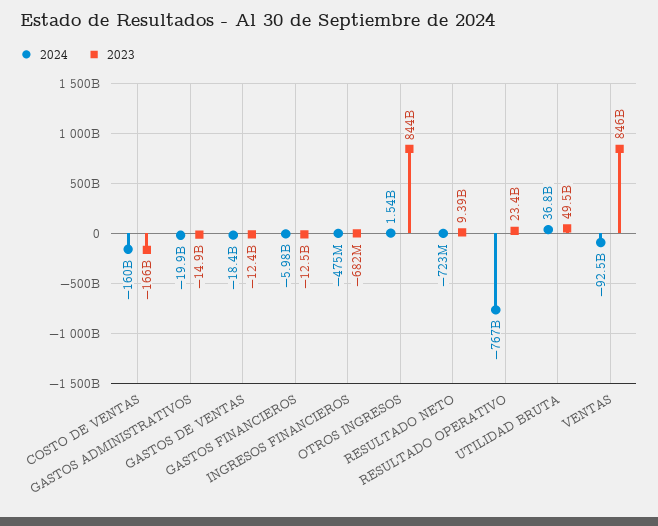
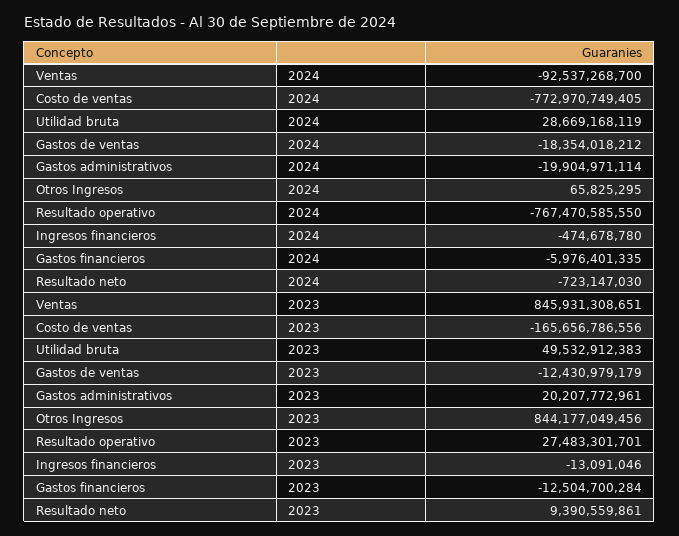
2024, COSTO DE VENTAS: -160000000000 -> -772970749405
2023, GASTOS ADMINISTRATIVOS: -14900000000 -> 20207772961
2023, INGRESOS FINANCIEROS: -682000000 -> -13091046
2024, OTROS INGRESOS: 1540000000 -> 65825295
2023, RESULTADO OPERATIVO: 23400000000 -> 27483301701
2024, UTILIDAD BRUTA: 36800000000 -> 28669168119

